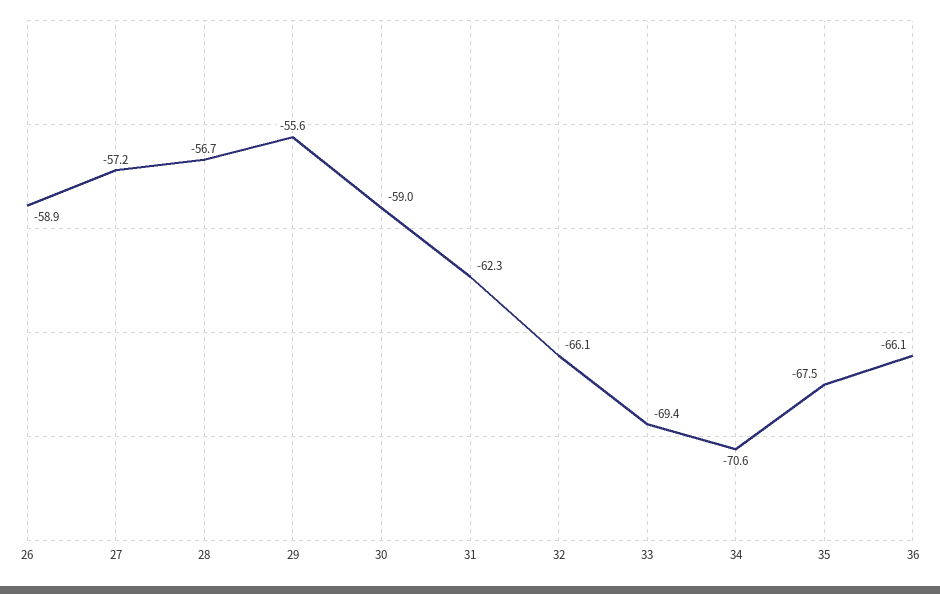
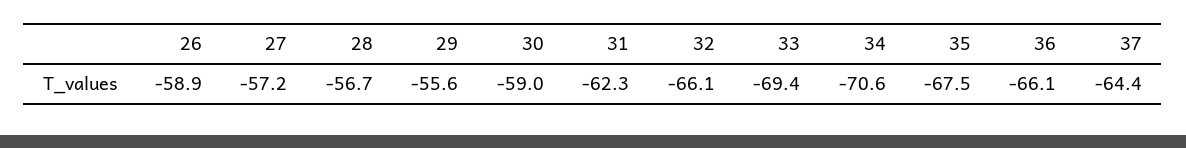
37: none -> -64.4

